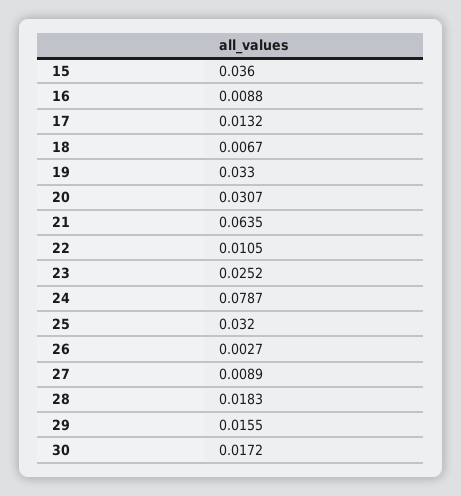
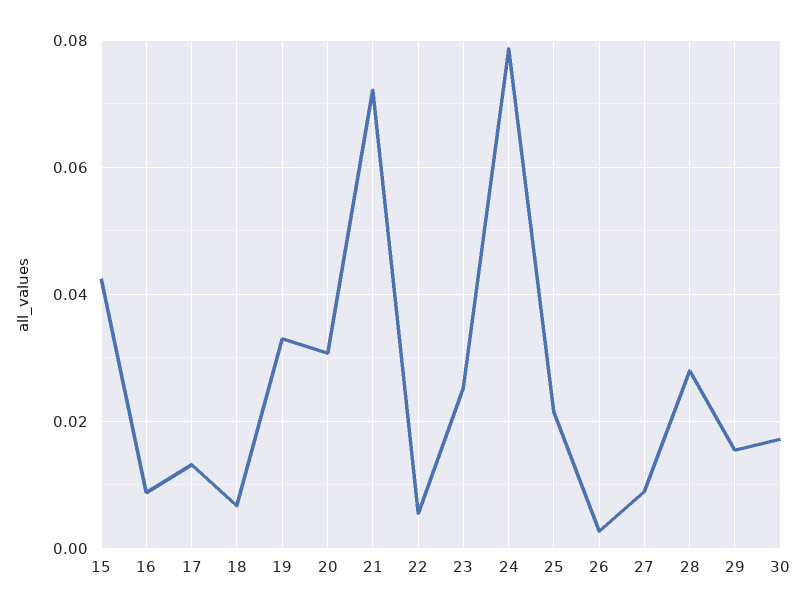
15: 0.036 -> 0.042
21: 0.0635 -> 0.072
22: 0.0105 -> 0.006
25: 0.032 -> 0.022
28: 0.0183 -> 0.028

